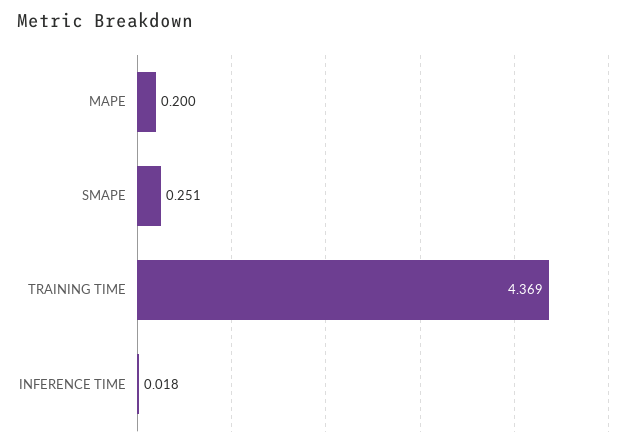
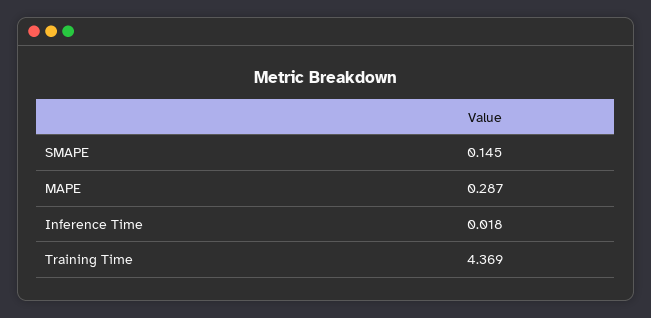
MAPE: 0.2 -> 0.287
SMAPE: 0.251 -> 0.145

